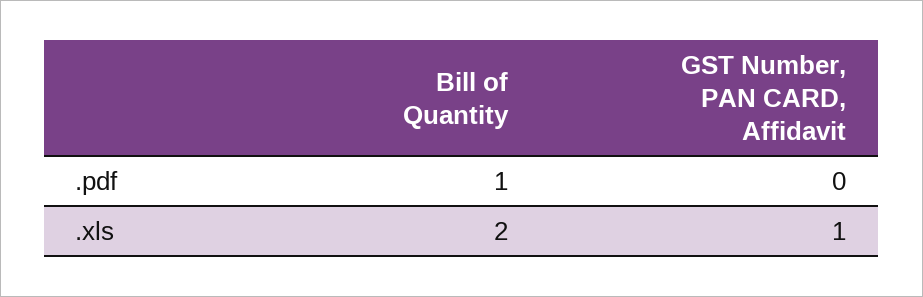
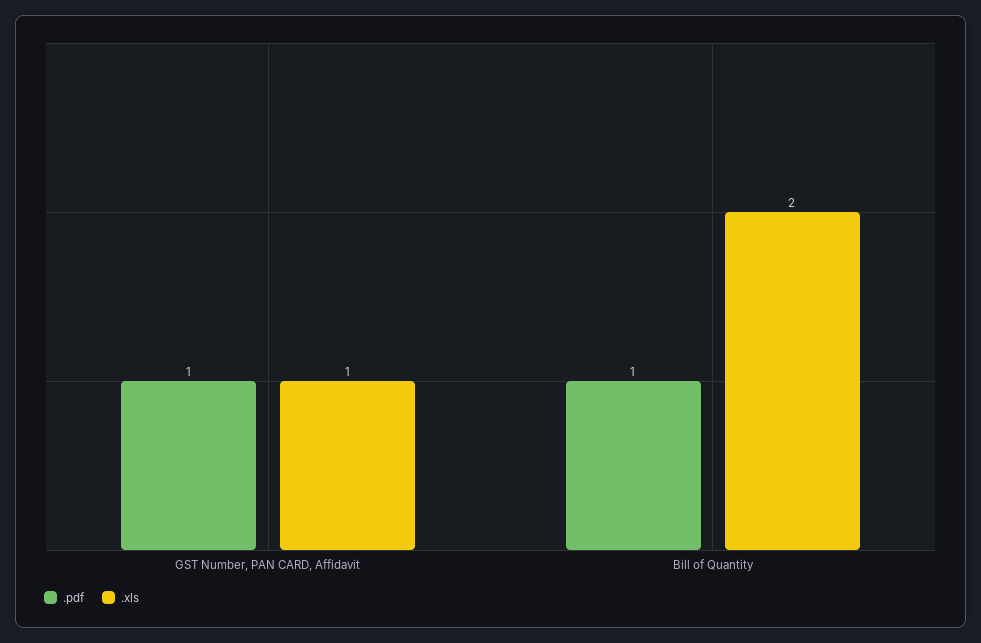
.pdf, GST Number, PAN CARD, Affidavit: 0 -> 1

